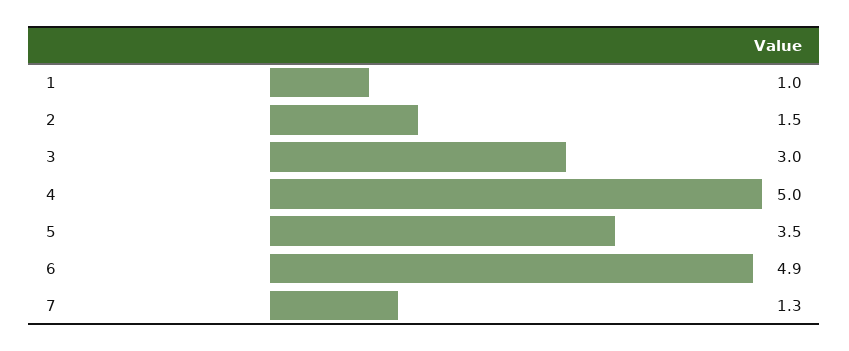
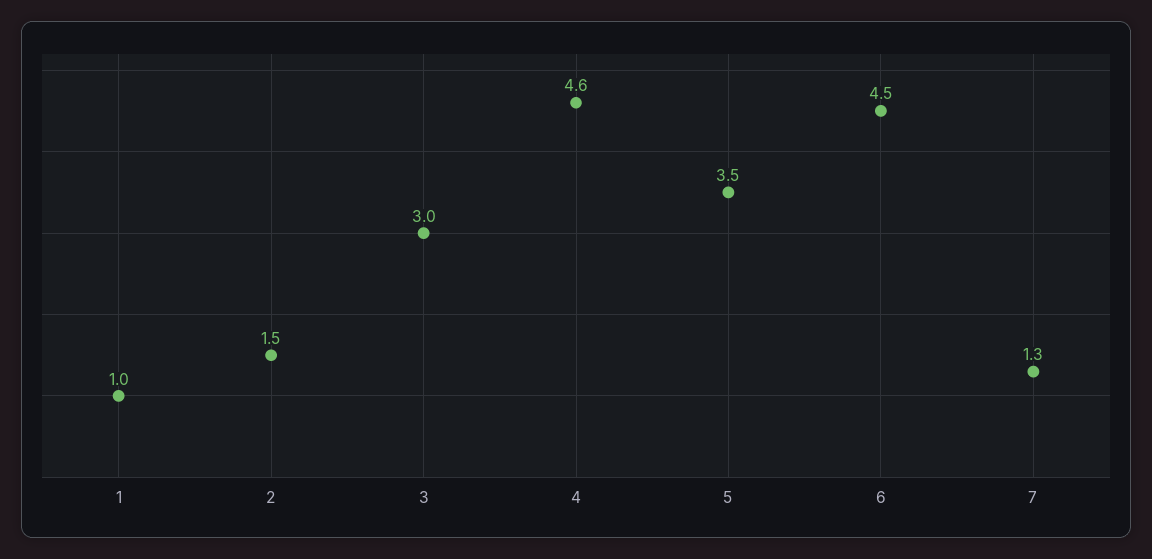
4: 5 -> 4.6
6: 4.9 -> 4.5

